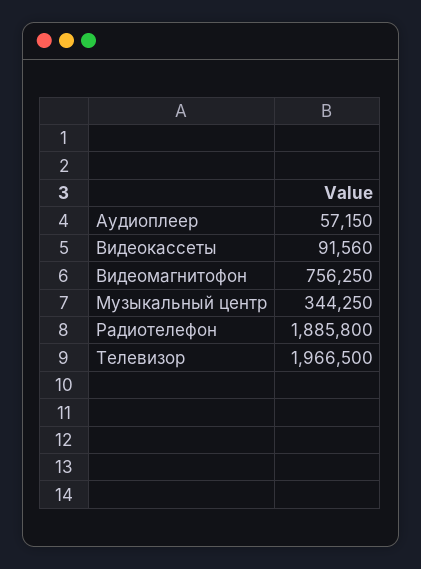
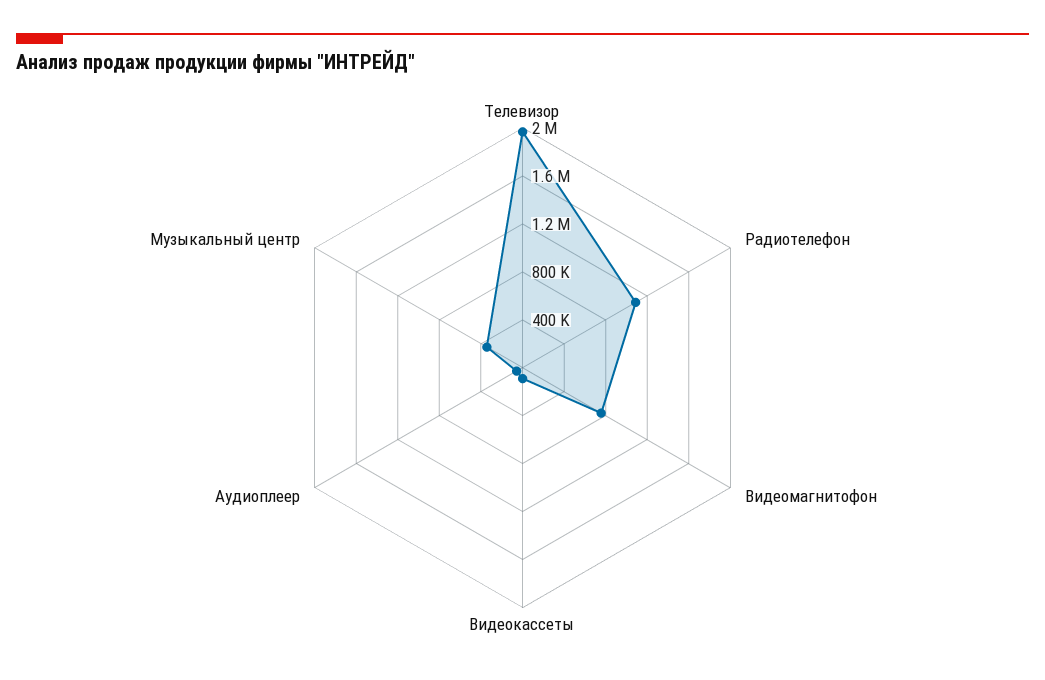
Радиотелефон: 1885800 -> 1100000

